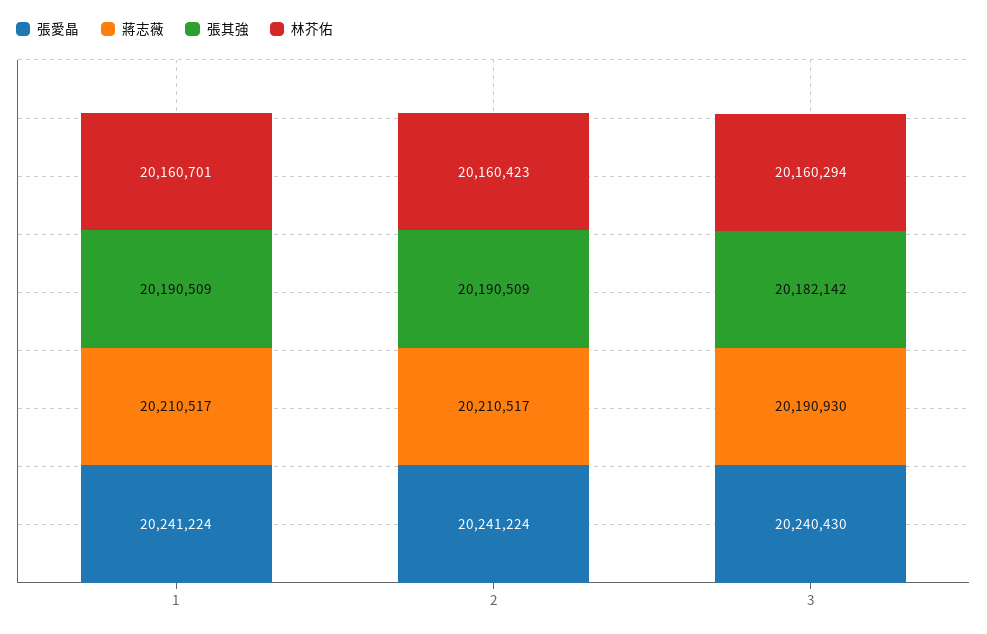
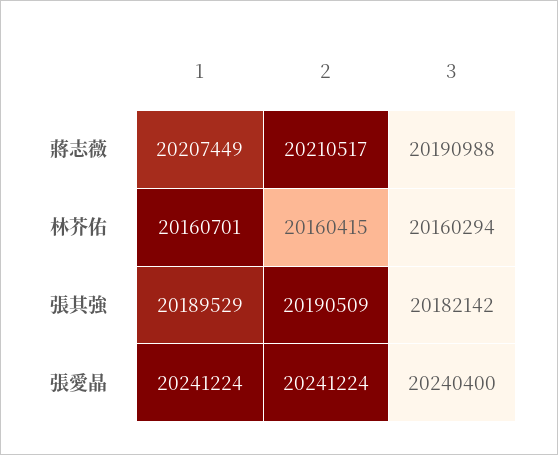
蔣志薇, 1: 20210517 -> 20207449
張其強, 1: 20190509 -> 20189529
林芥佑, 2: 20160423 -> 20160415
張愛晶, 3: 20240430 -> 20240400
蔣志薇, 3: 20190930 -> 20190988

